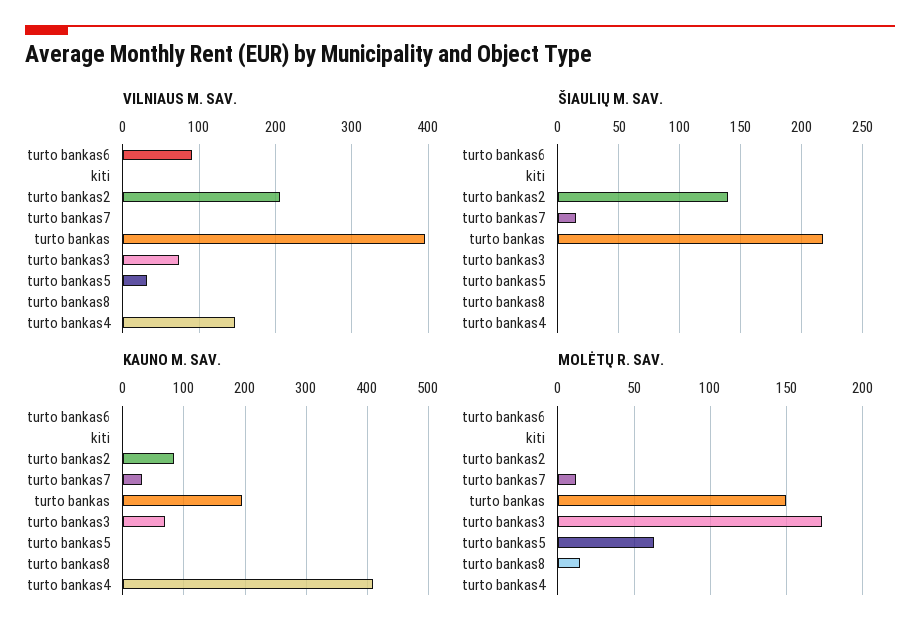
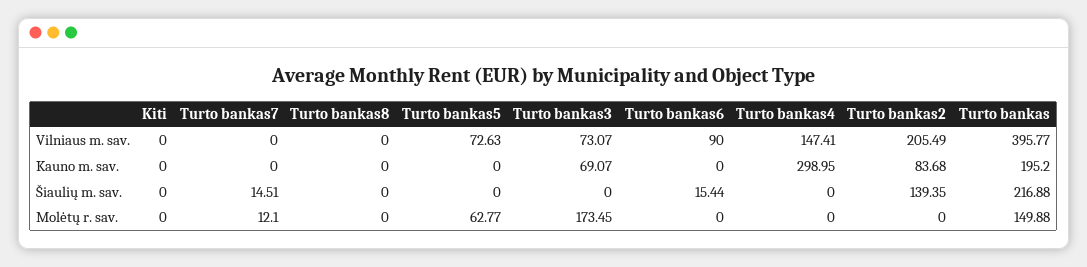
VILNIAUS M. SAV., turto bankas5: 30 -> 72.63
ŠIAULIŲ M. SAV., turto bankas6: 0 -> 15.44
KAUNO M. SAV., turto bankas7: 30 -> 0
KAUNO M. SAV., turto bankas4: 410 -> 298.95
MOLĖTŲ R. SAV., turto bankas8: 15 -> 0

